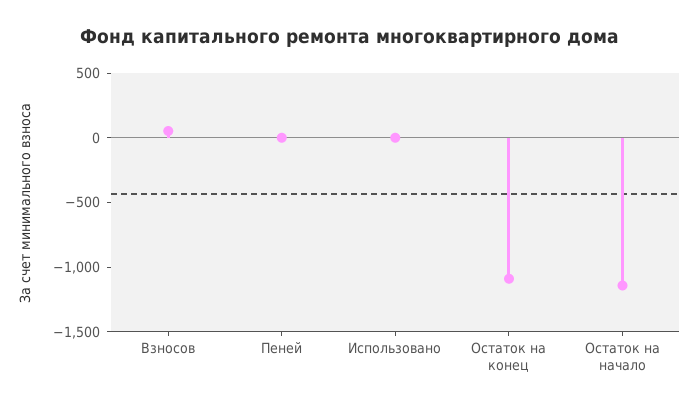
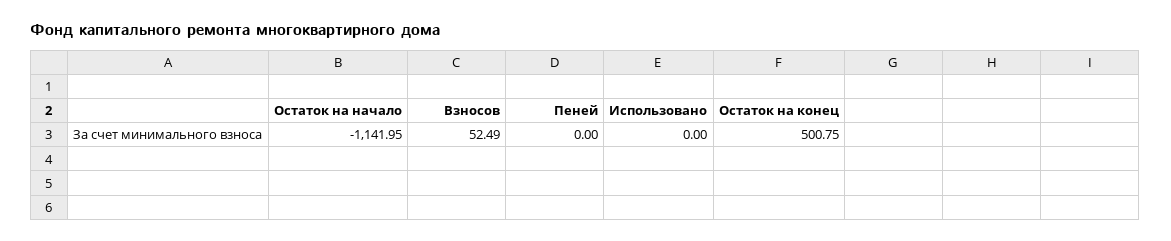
Остаток на конец: -1100 -> 500.75

